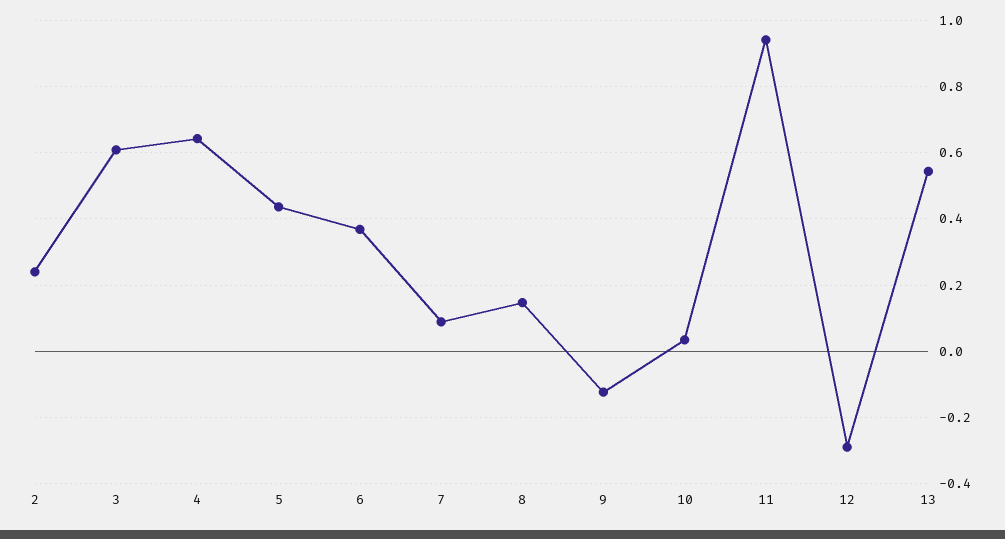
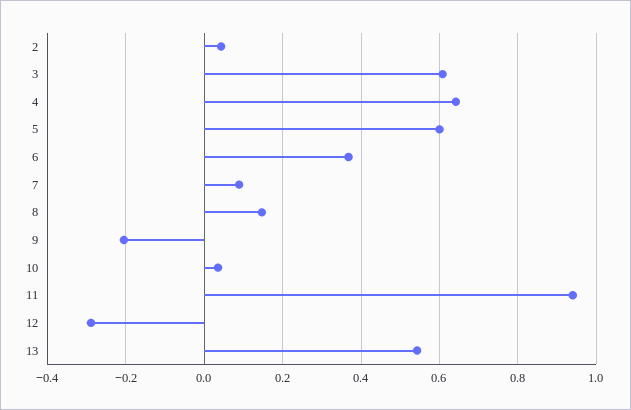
2: 0.24 -> 0.04
5: 0.44 -> 0.6
9: -0.12 -> -0.2

